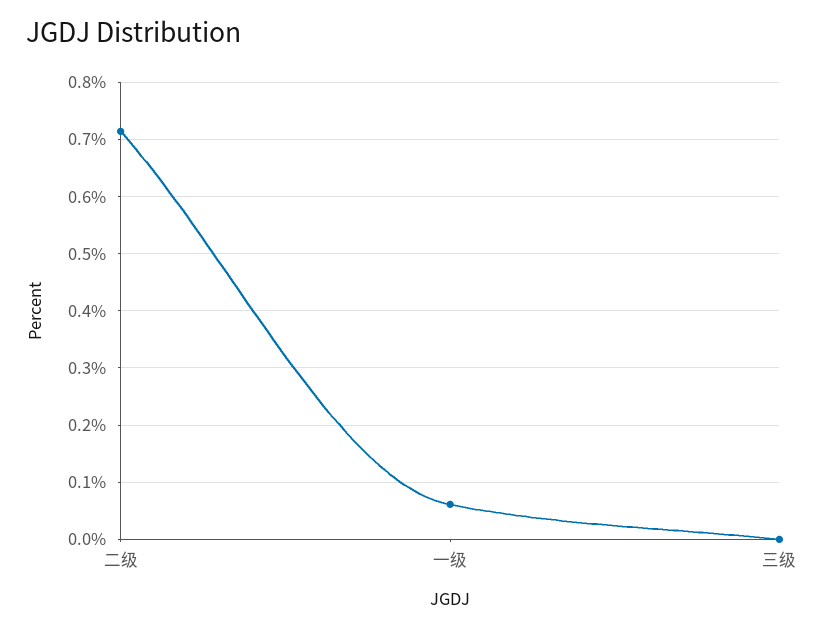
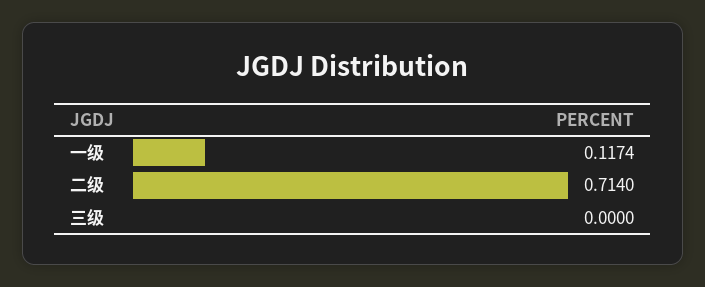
一级: 0.06 -> 0.1174

